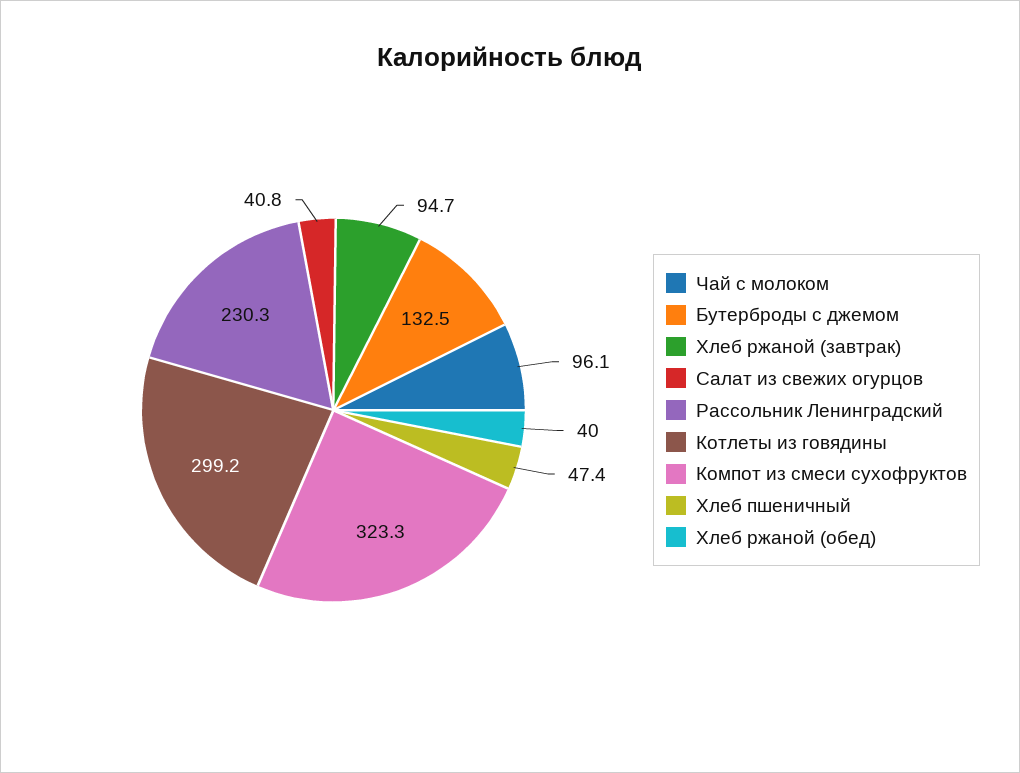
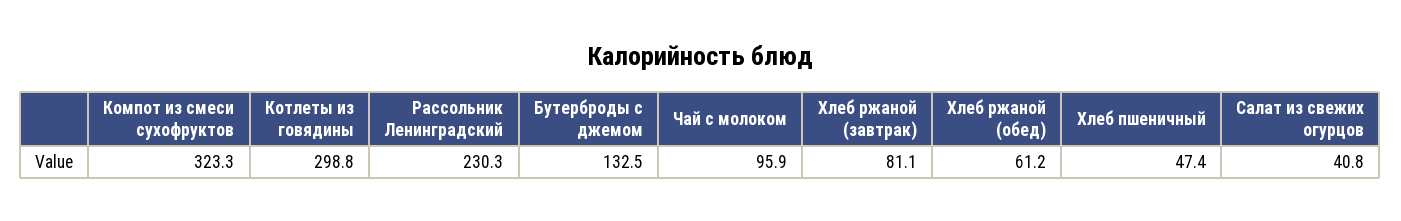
Чай с молоком: 96.1 -> 95.9
Хлеб ржаной (завтрак): 94.7 -> 81.1
Котлеты из говядины: 299.2 -> 298.8
Хлеб ржаной (обед): 40 -> 61.2

